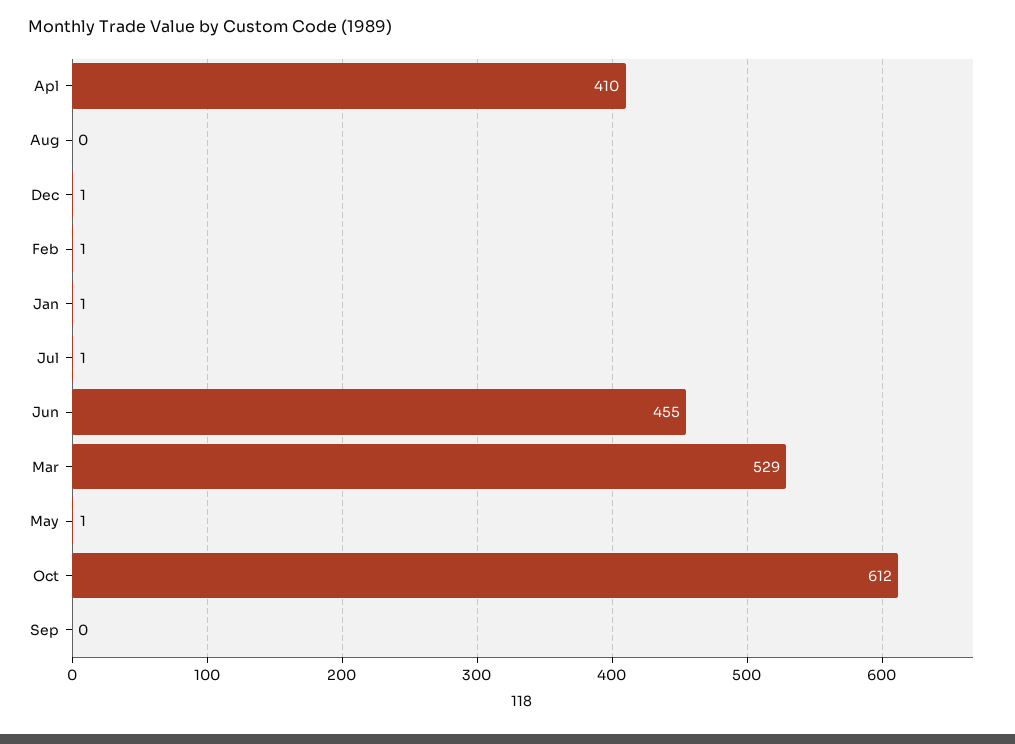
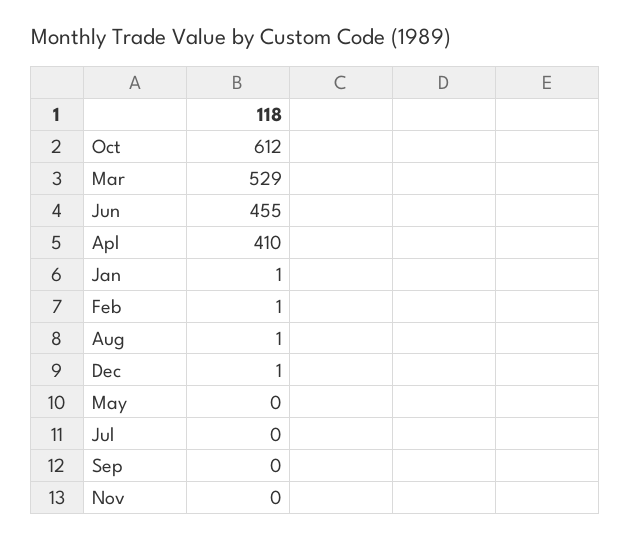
Aug: 0 -> 1
Jul: 1 -> 0
May: 1 -> 0
Nov: none -> 0

